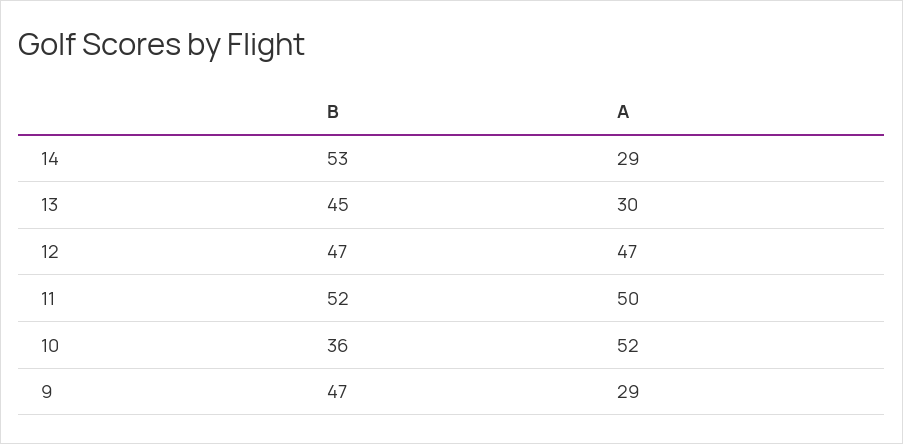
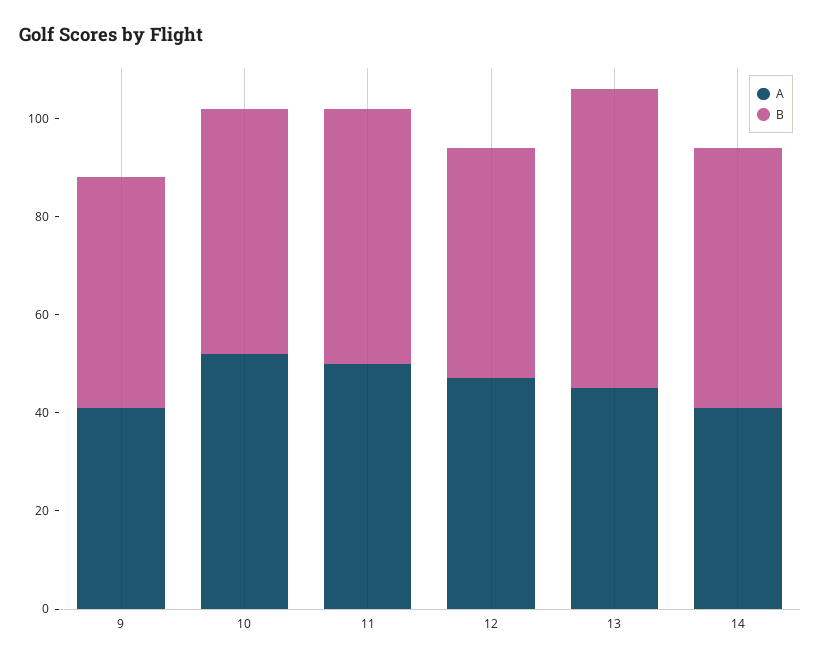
A, 14: 29 -> 40
B, 13: 45 -> 60
A, 13: 30 -> 45
B, 10: 36 -> 50
A, 9: 29 -> 40

